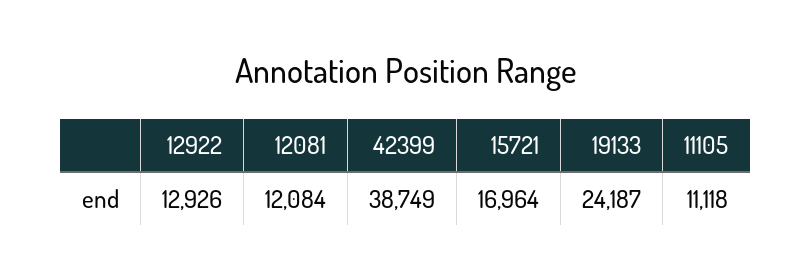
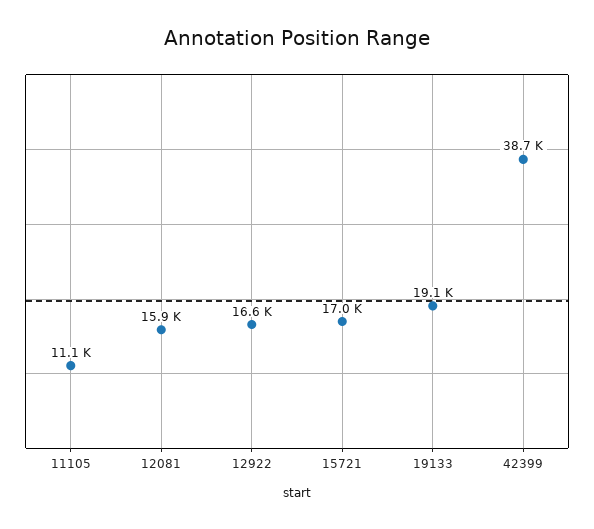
12922: 12926 -> 16600
12081: 12084 -> 15900
19133: 24187 -> 19100

